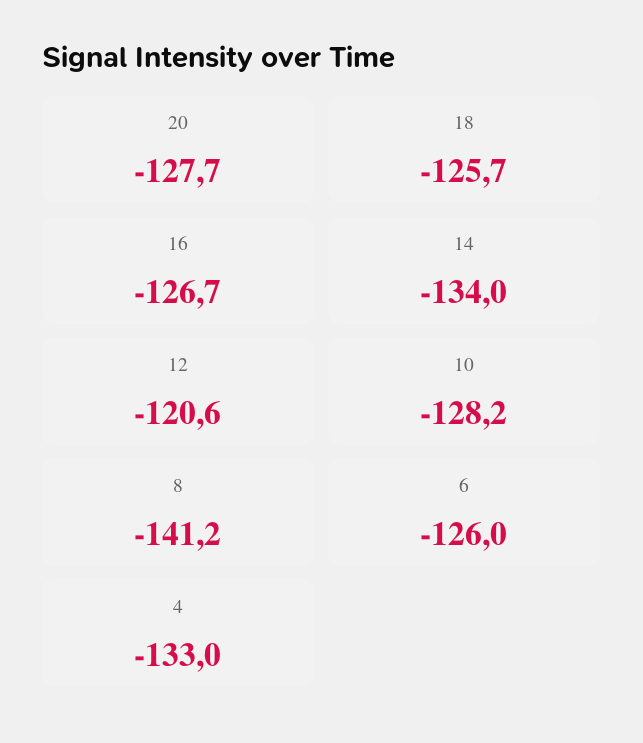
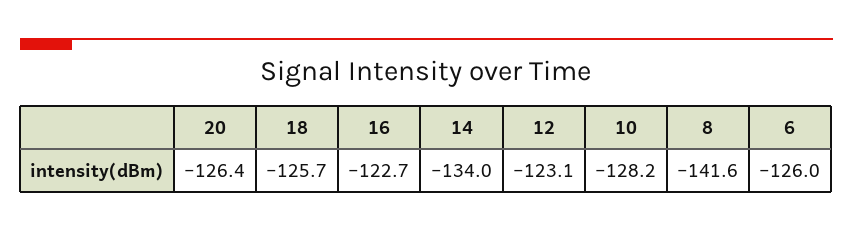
20: -127.7 -> -126.4
16: -126.7 -> -122.7
12: -120.6 -> -123.1
8: -141.2 -> -141.6
4: -133 -> none

